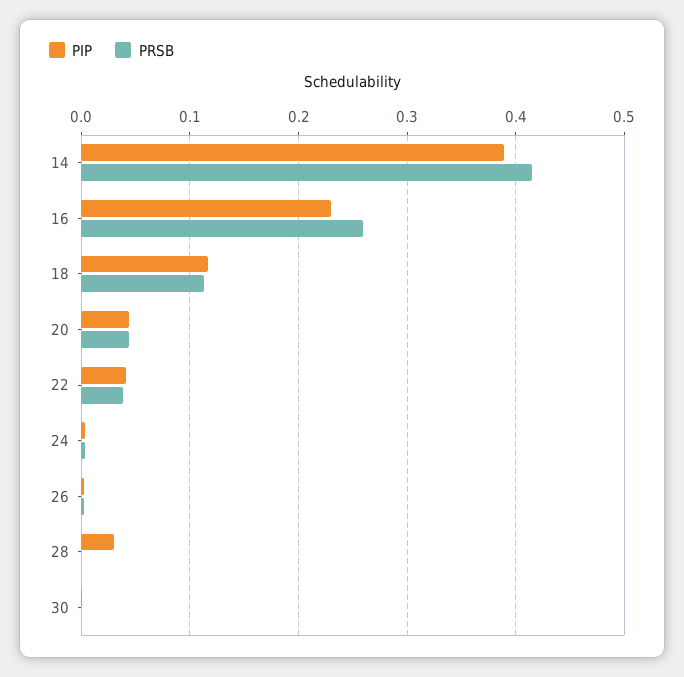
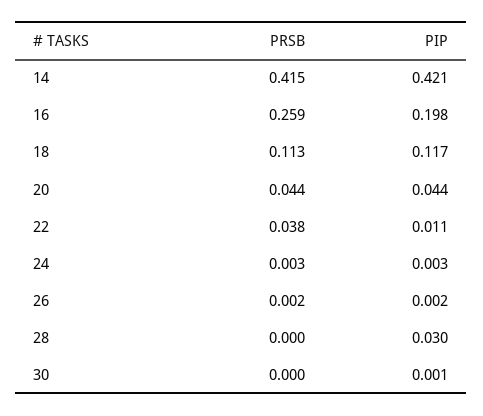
PIP, 14: 0.39 -> 0.421
PIP, 16: 0.23 -> 0.198
PIP, 22: 0.04 -> 0.011

